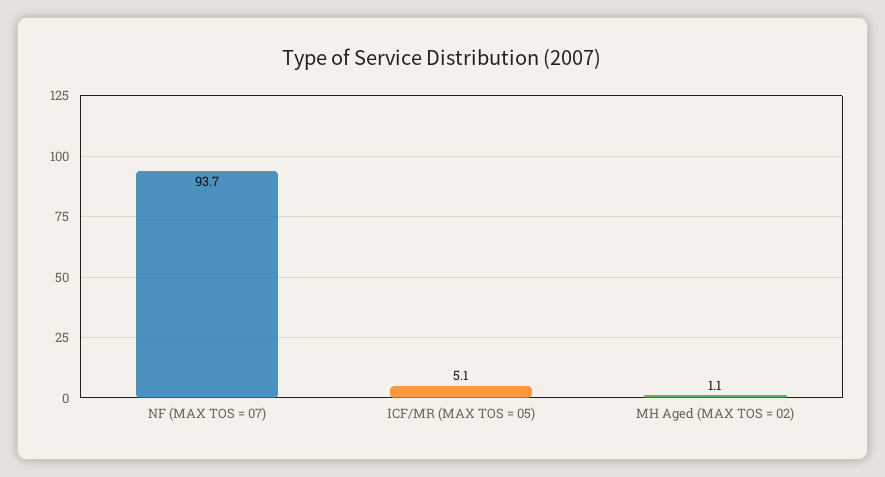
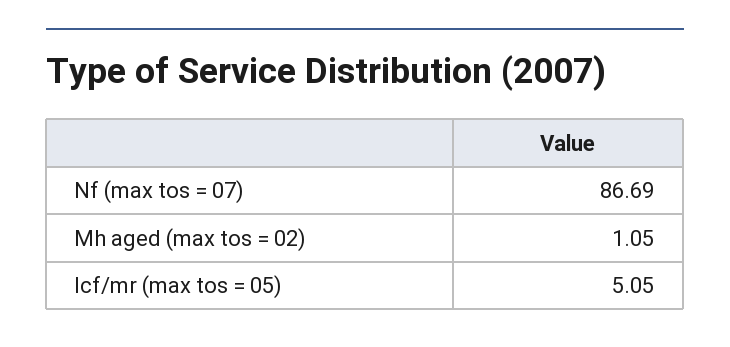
NF (MAX TOS = 07): 93.7 -> 86.69

